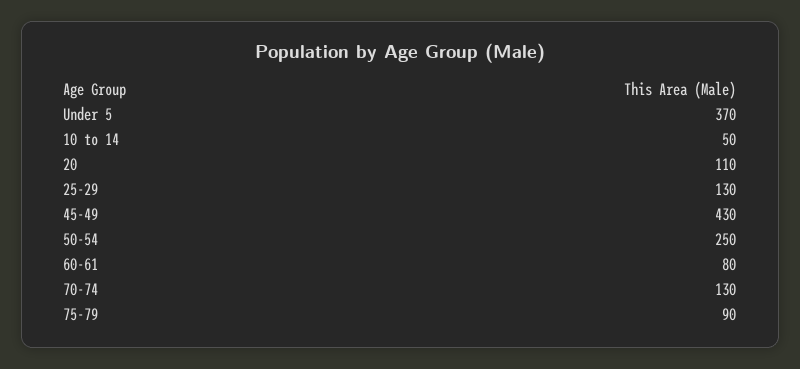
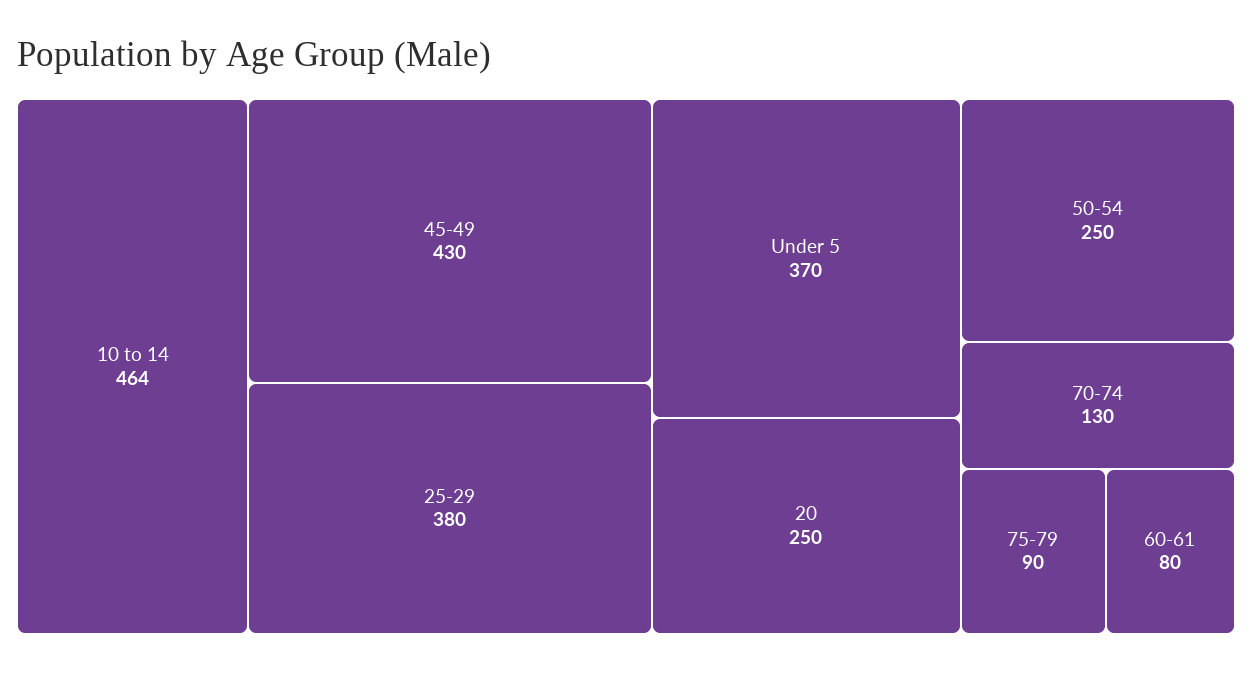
10 to 14: 50 -> 464
20: 110 -> 250
25-29: 130 -> 380

